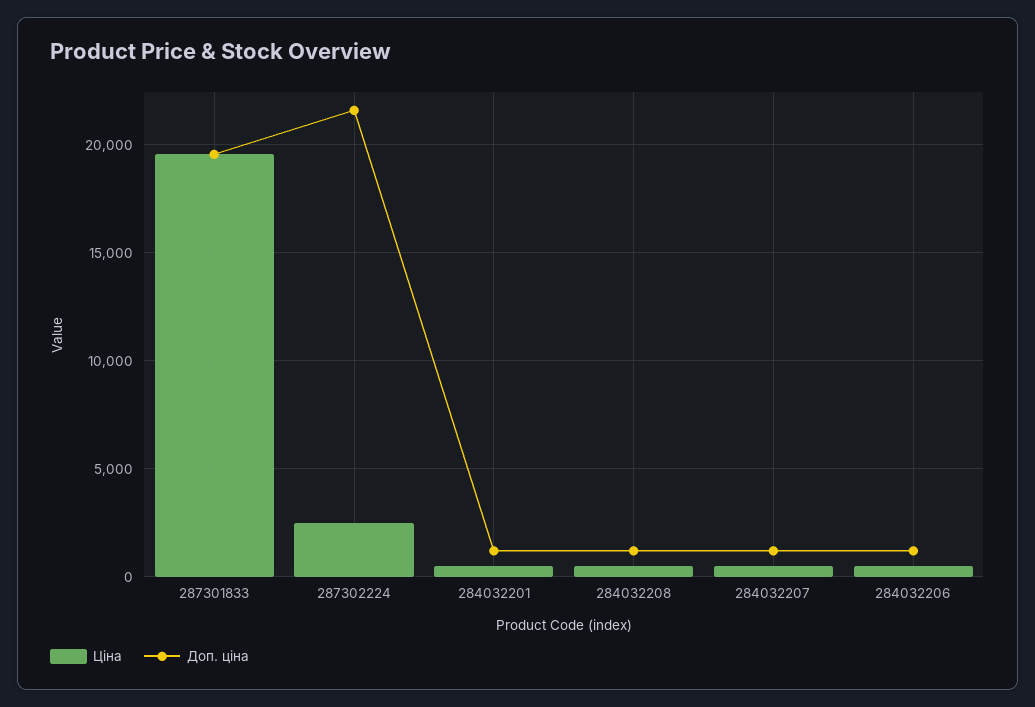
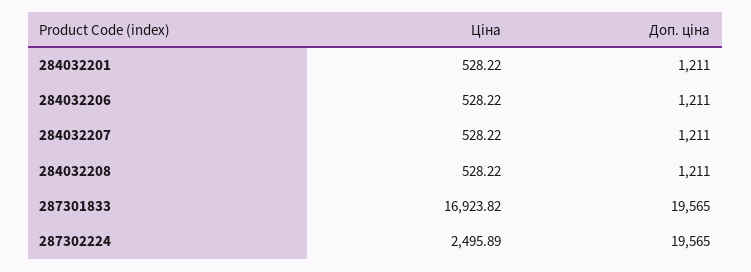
Ціна, 287301833: 19500 -> 16923.82
Доп. ціна, 287302224: 21500 -> 19565

